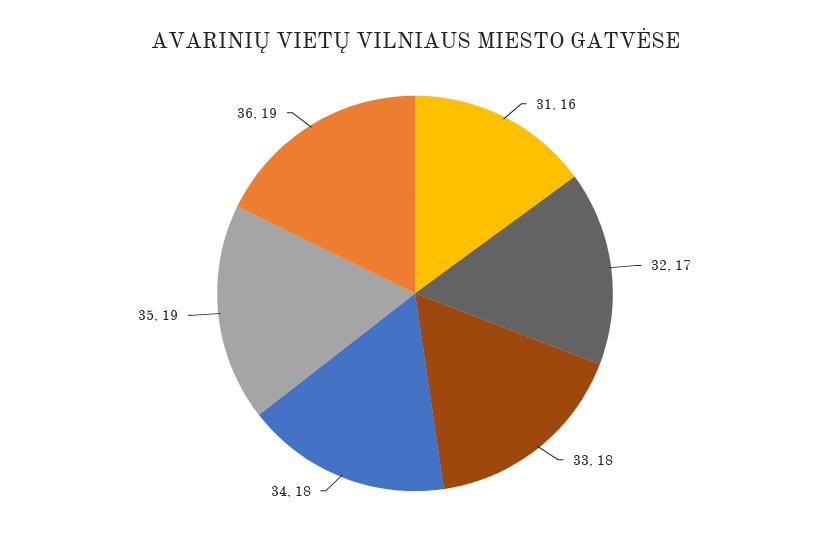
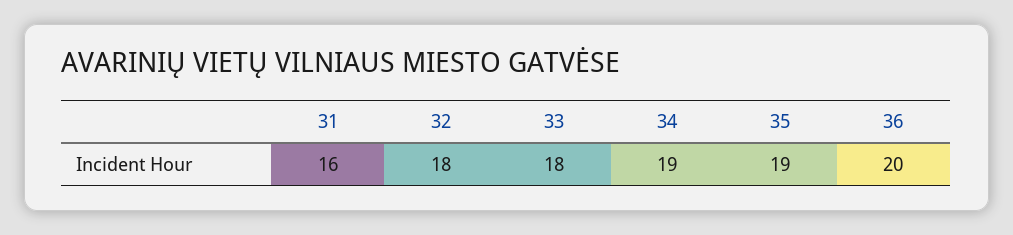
32: 17 -> 18
34: 18 -> 19
36: 19 -> 20

